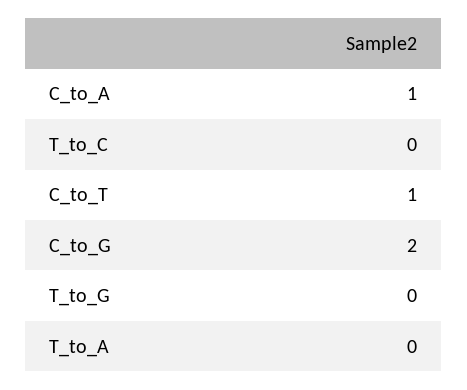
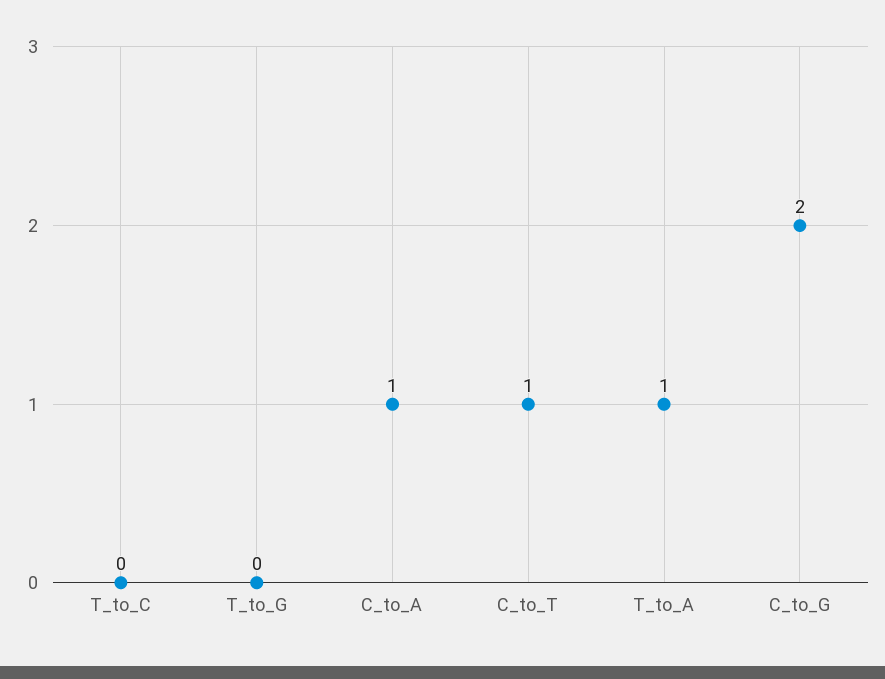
T_to_A: 0 -> 1

